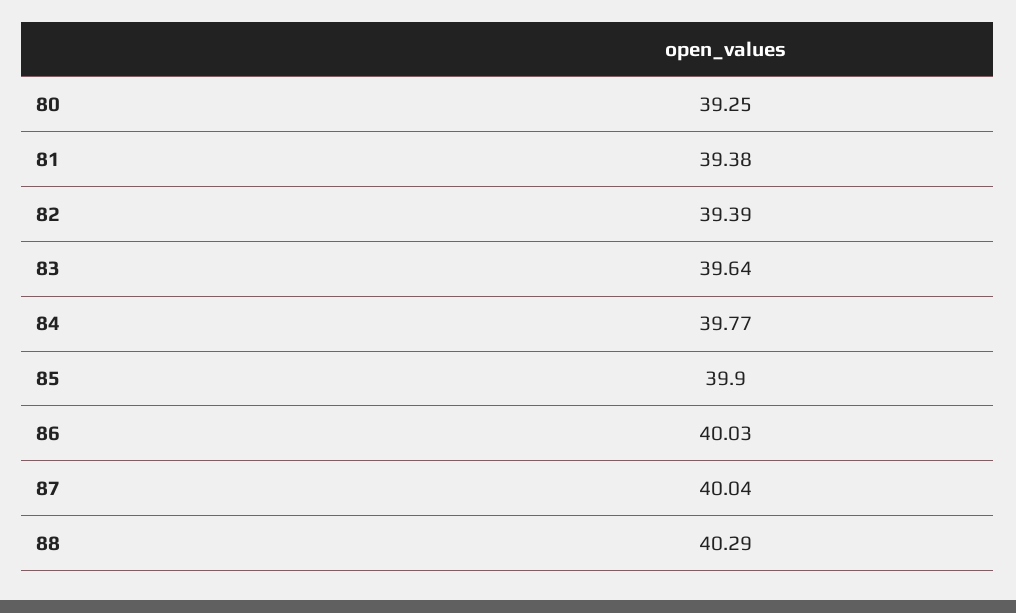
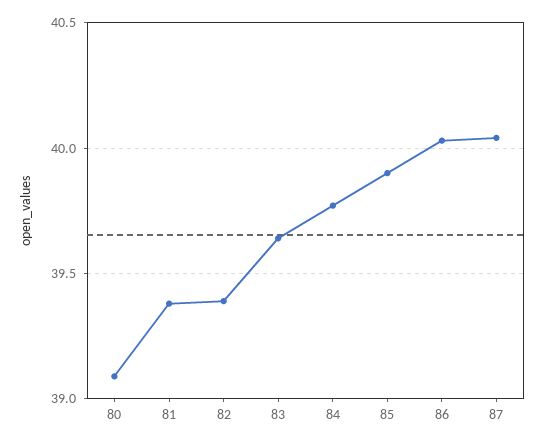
80: 39.25 -> 39.1
88: 40.29 -> none

